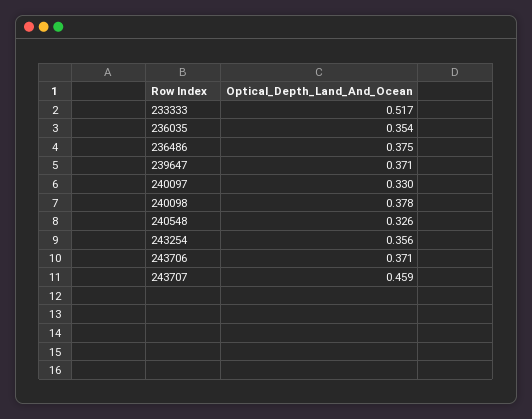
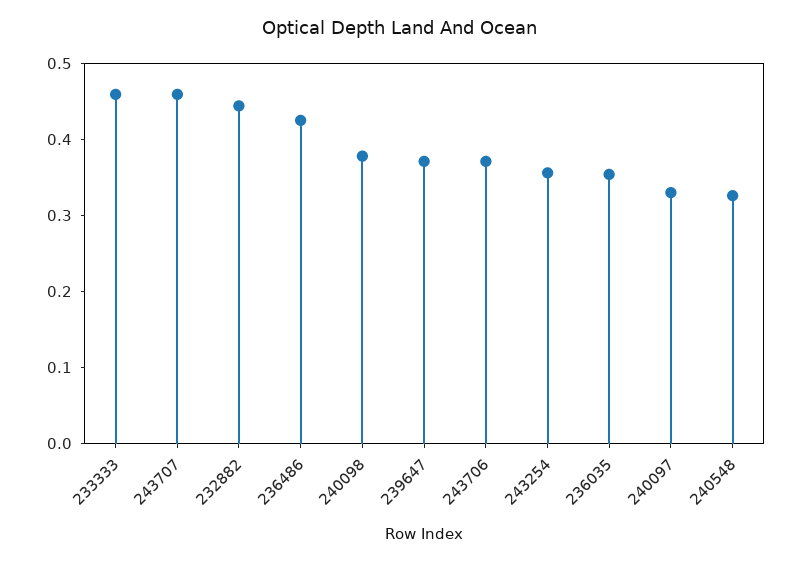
233333: 0.517 -> 0.46
236486: 0.375 -> 0.42
232882: none -> 0.44

